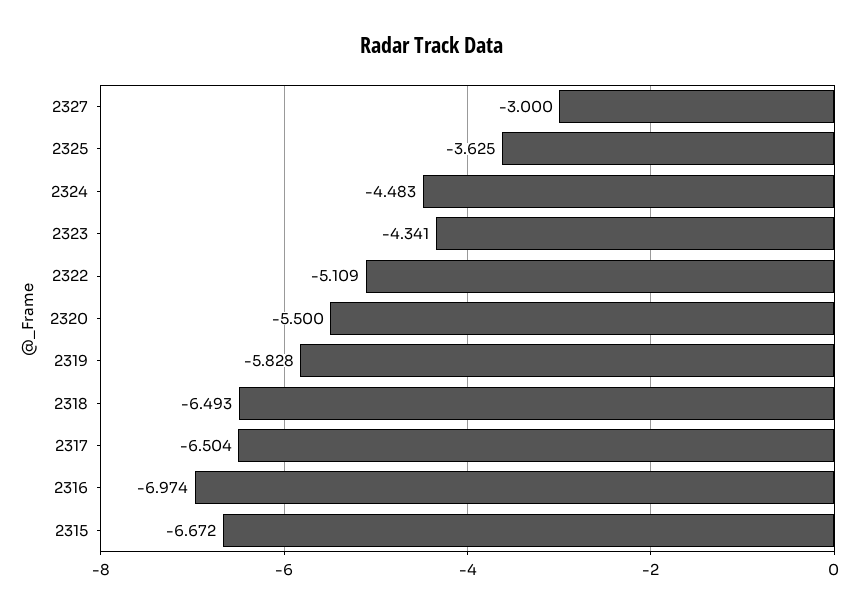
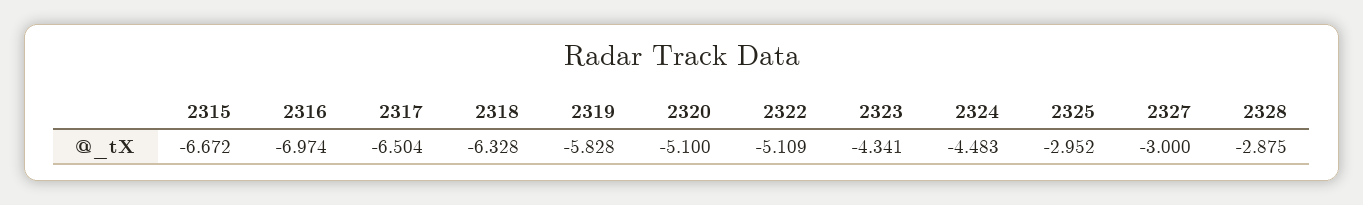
2325: -3.625 -> -2.952
2320: -5.5 -> -5.1
2318: -6.493 -> -6.328
2328: none -> -2.875

